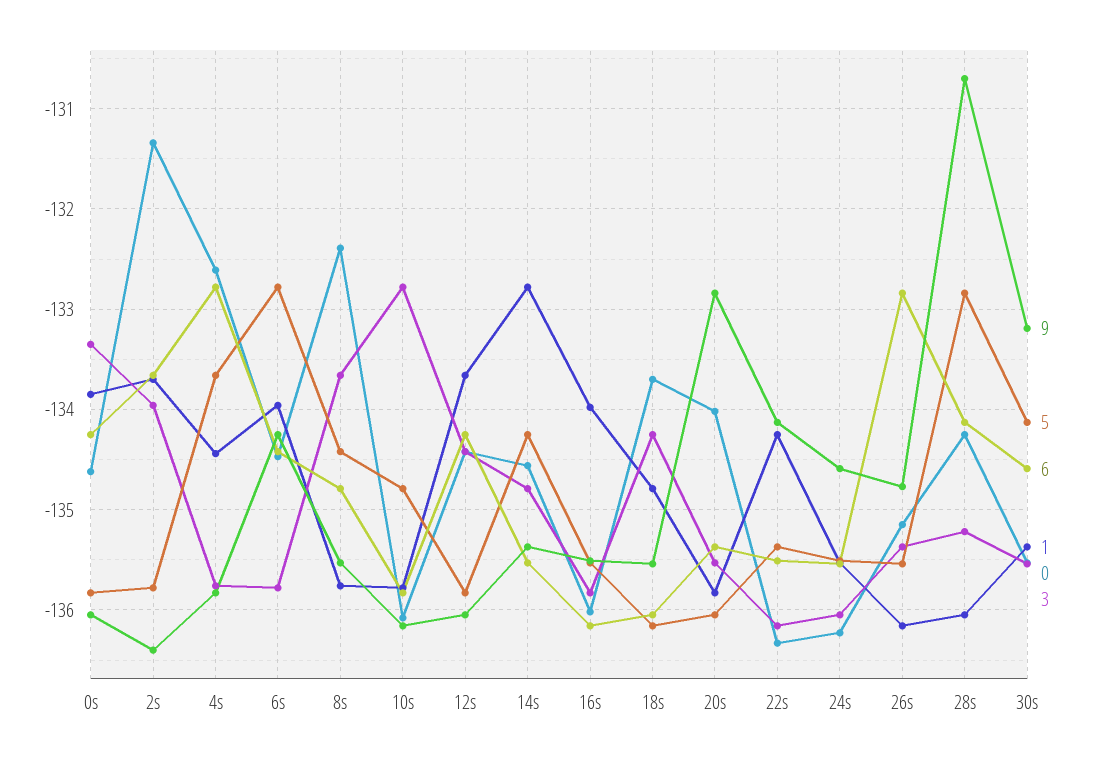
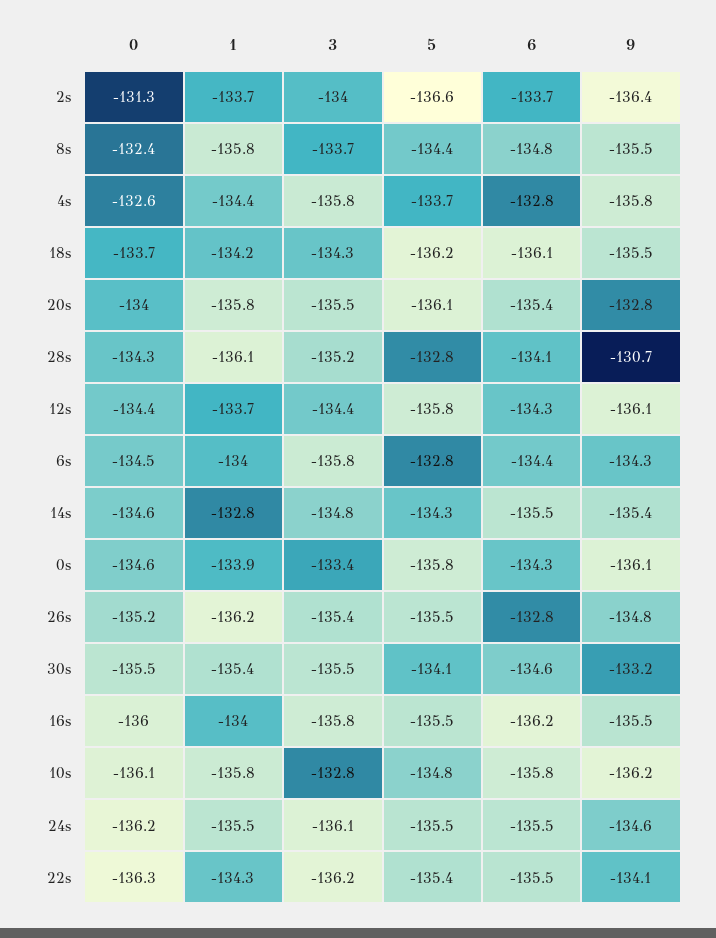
5, 2s: -135.8 -> -136.6
1, 18s: -134.8 -> -134.2

